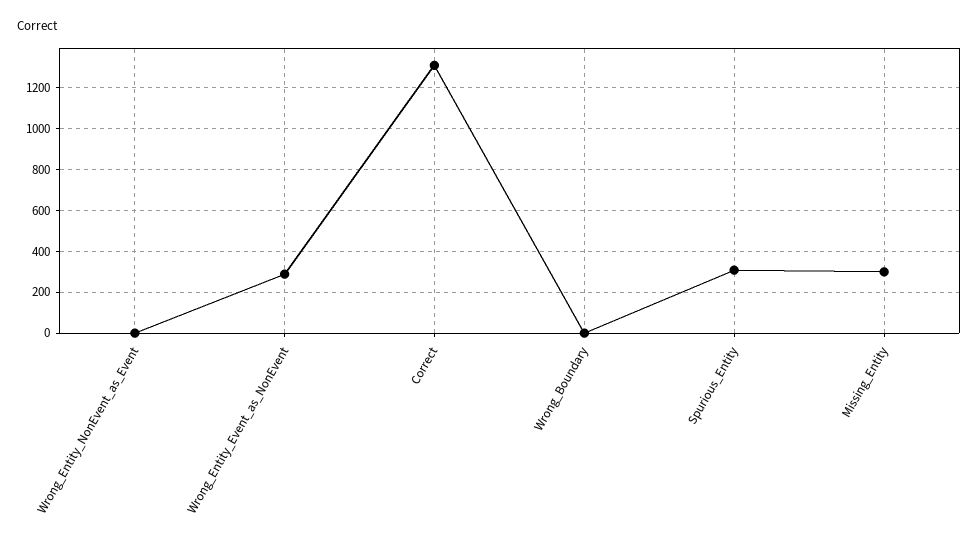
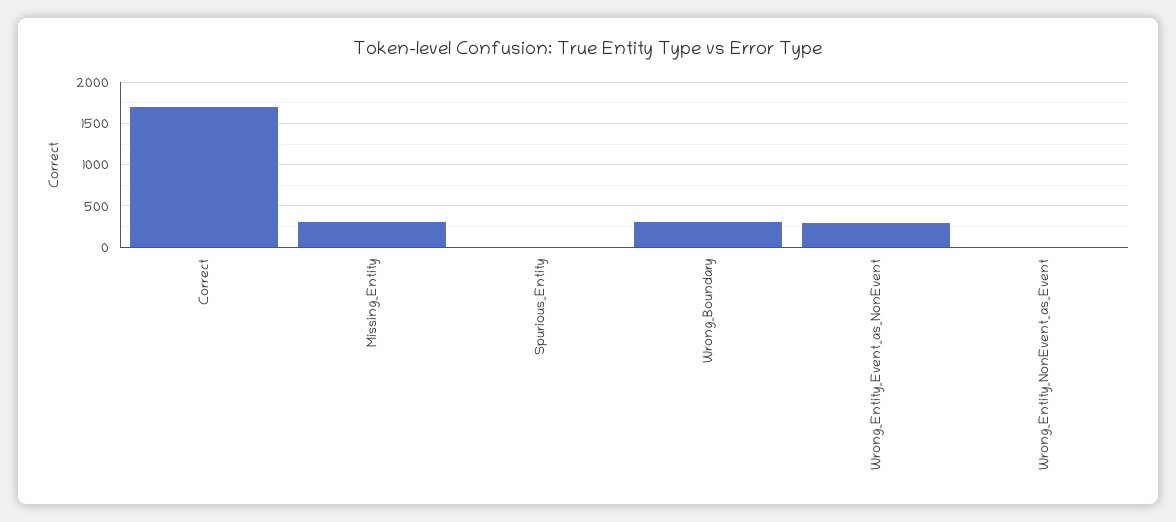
Correct: 1300 -> 1700
Wrong_Boundary: 0 -> 300
Spurious_Entity: 300 -> 0

